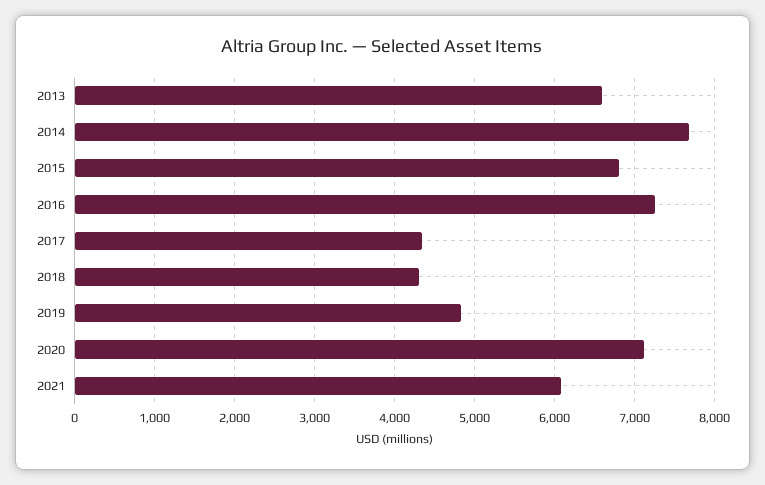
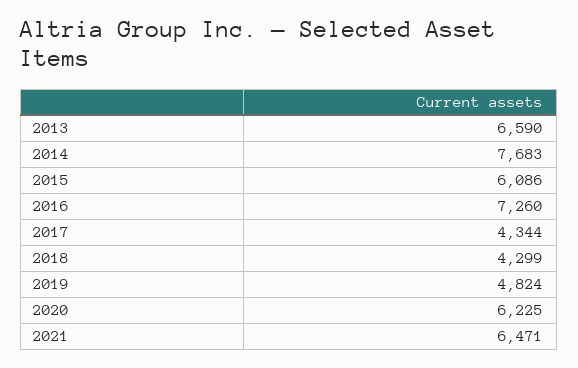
2015: 6800 -> 6086
2020: 7100 -> 6225
2021: 6100 -> 6471

